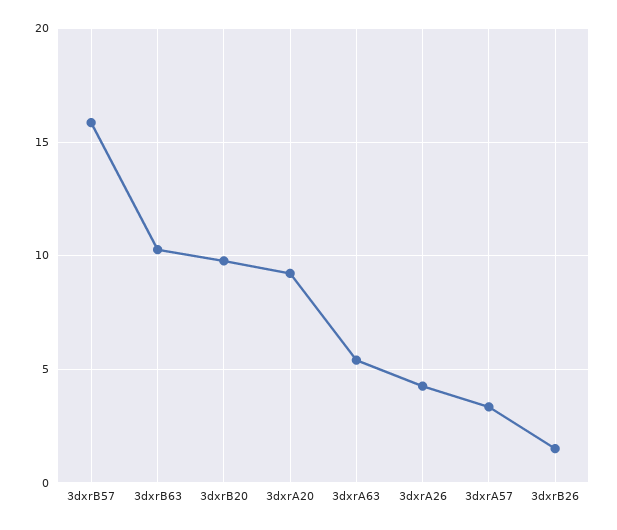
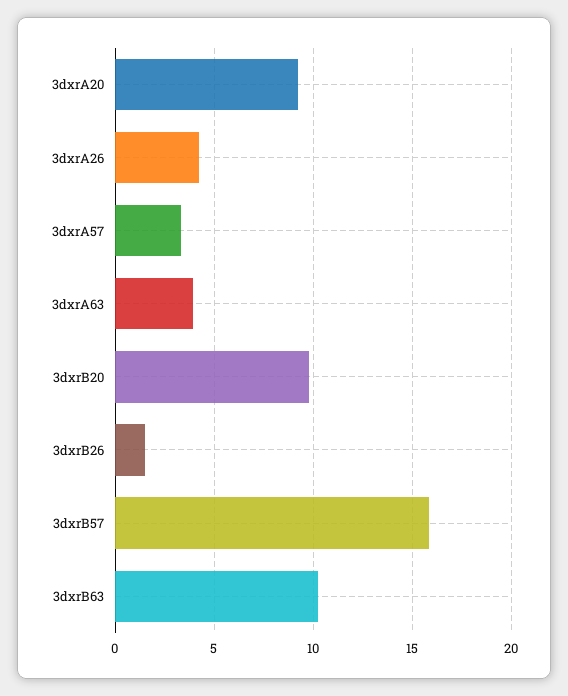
3dxrA63: 5.5 -> 4

